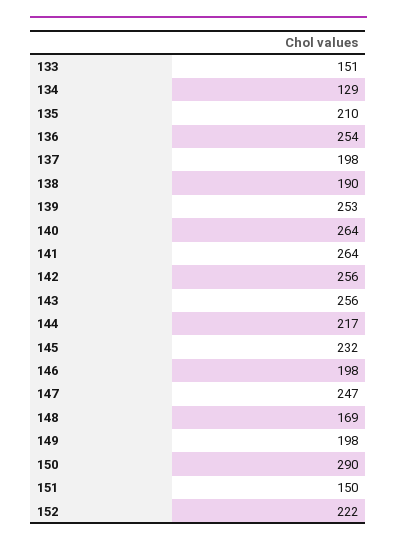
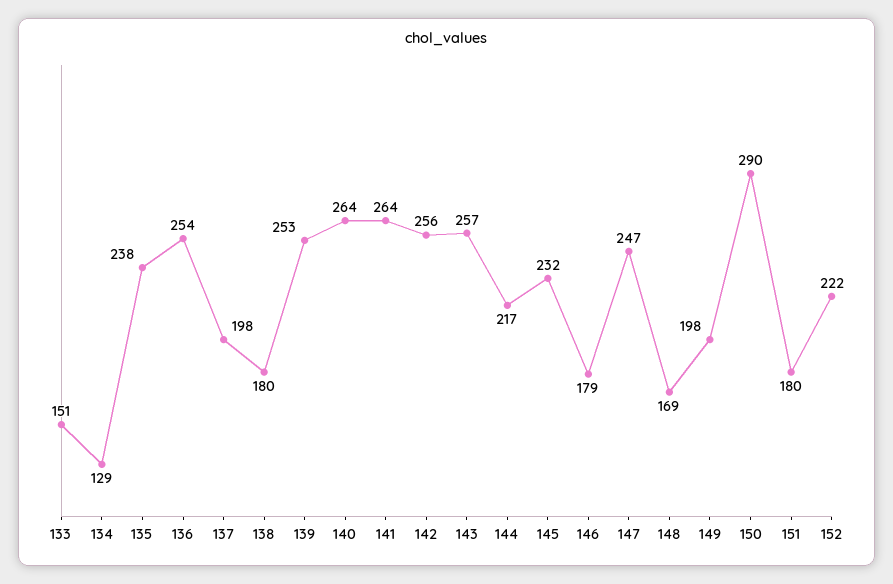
135: 210 -> 238
138: 190 -> 180
143: 256 -> 257
146: 198 -> 179
151: 150 -> 180

